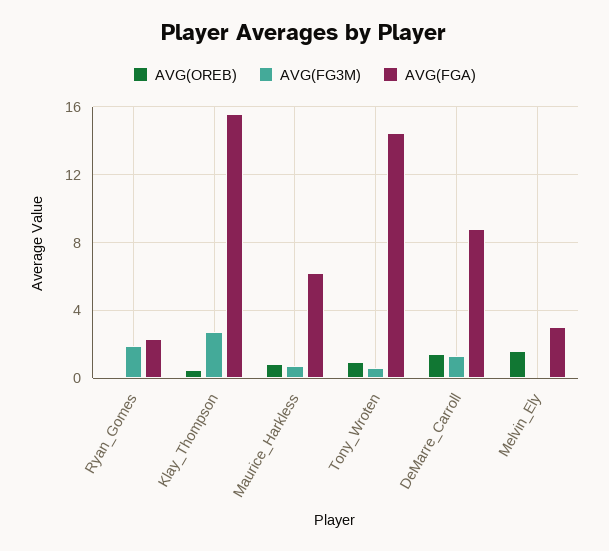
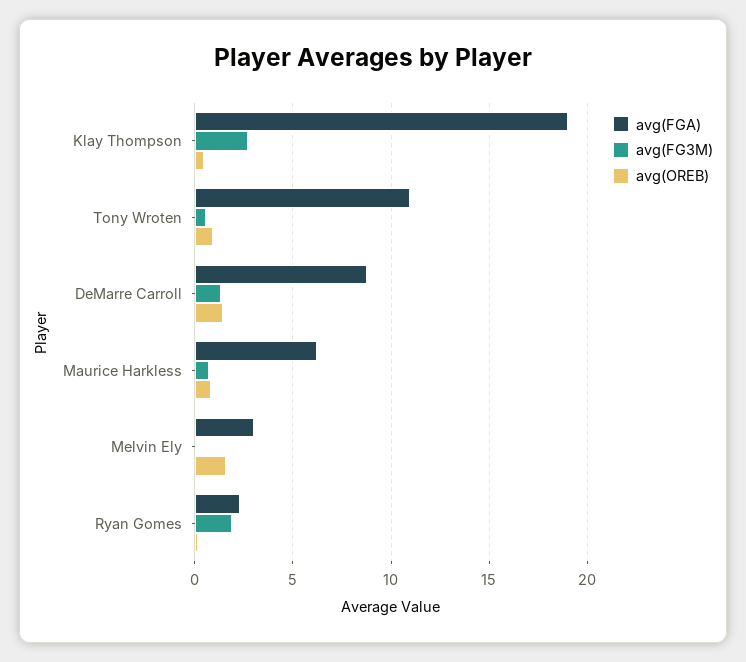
AVG(FGA), Klay_Thompson: 15.5 -> 19
AVG(FGA), Tony_Wroten: 14.5 -> 11

